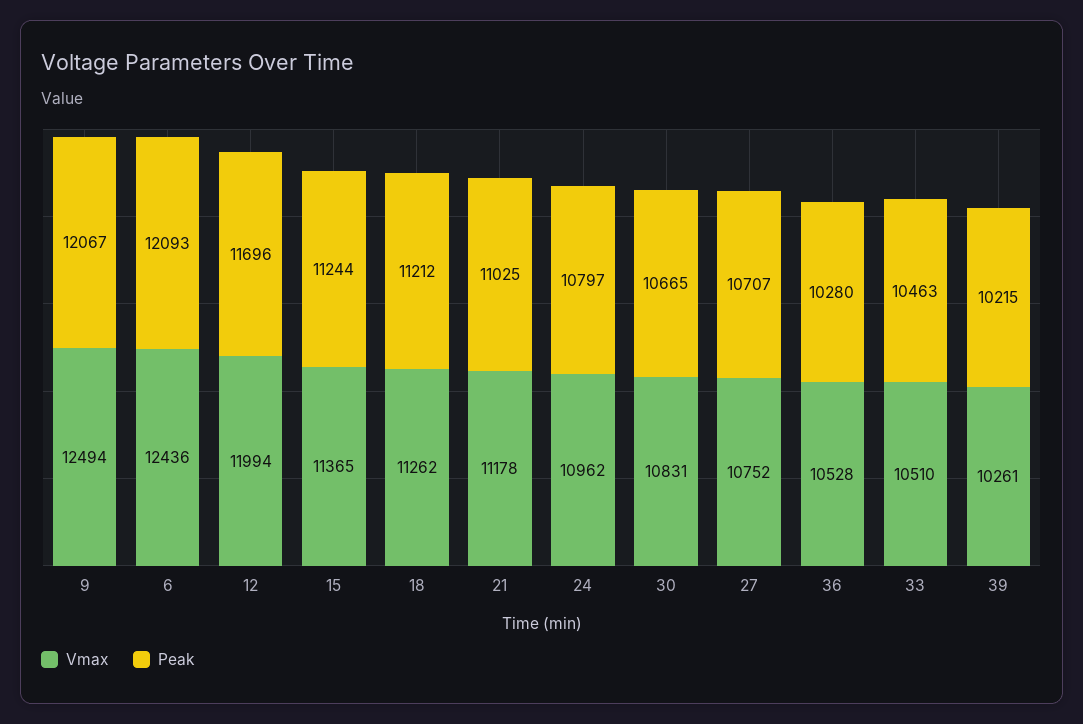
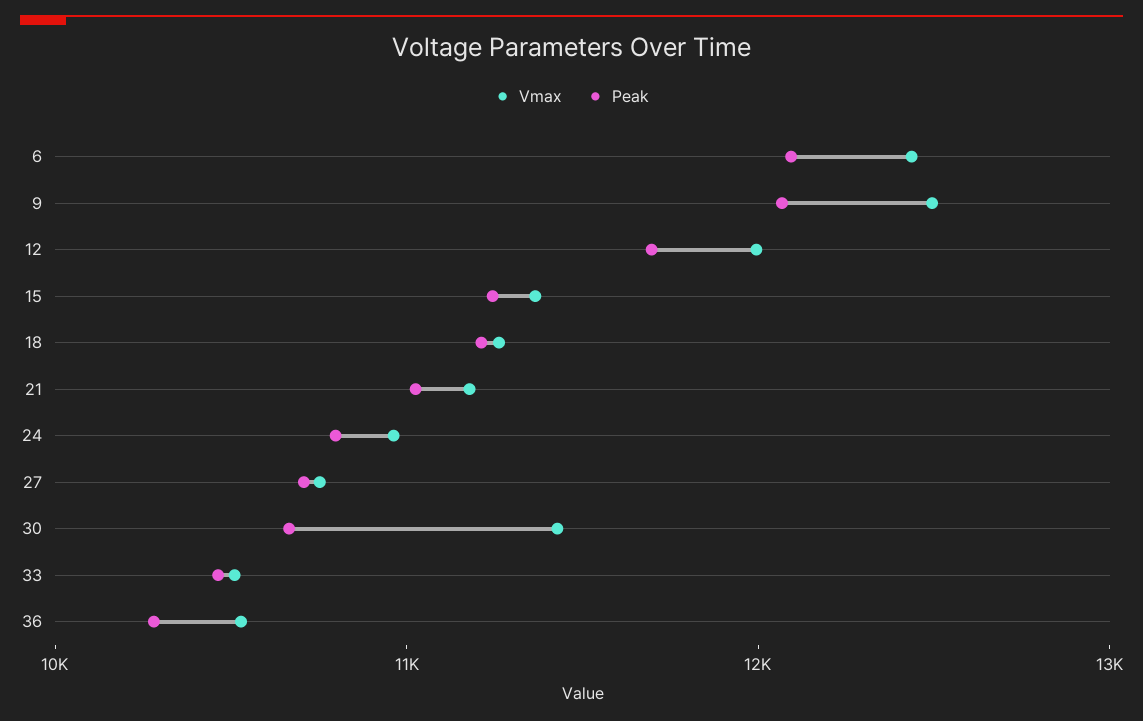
Vmax, 30: 10831 -> 11400
Vmax, 39: 10261 -> none
Peak, 39: 10215 -> none

